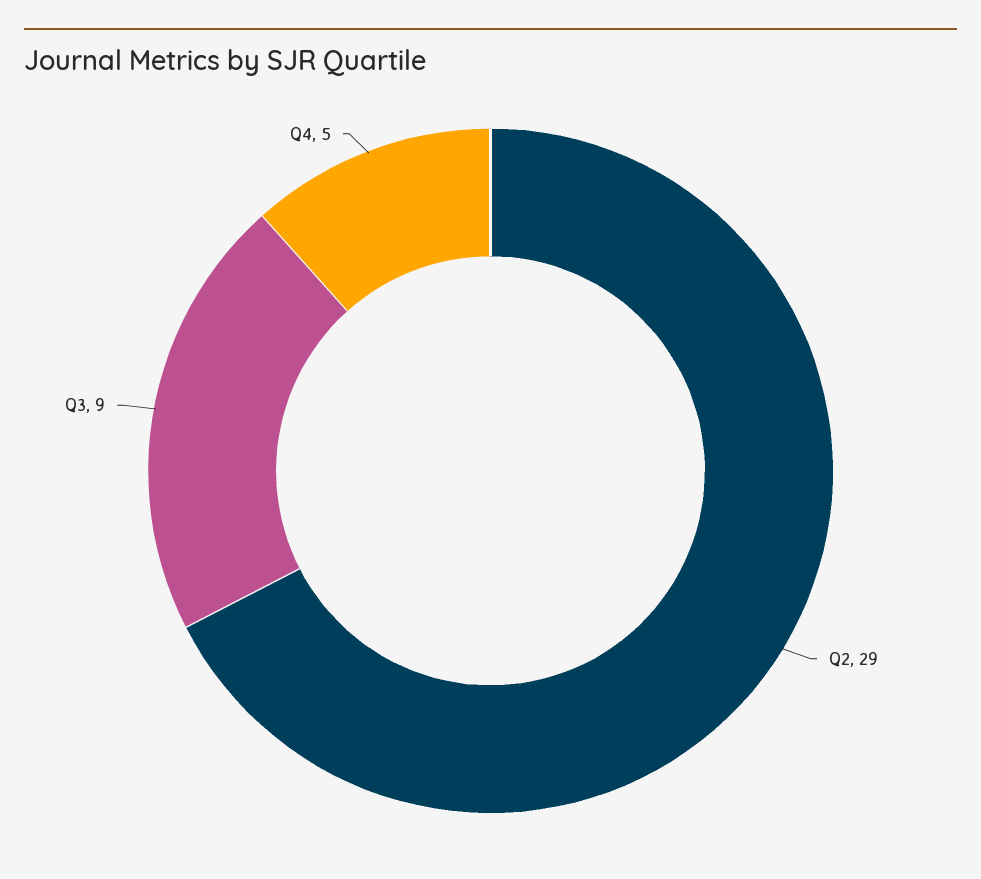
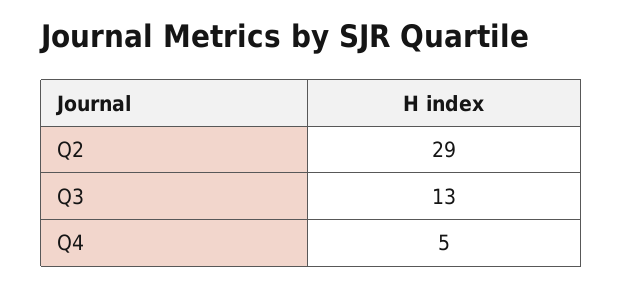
Q3: 9 -> 13

